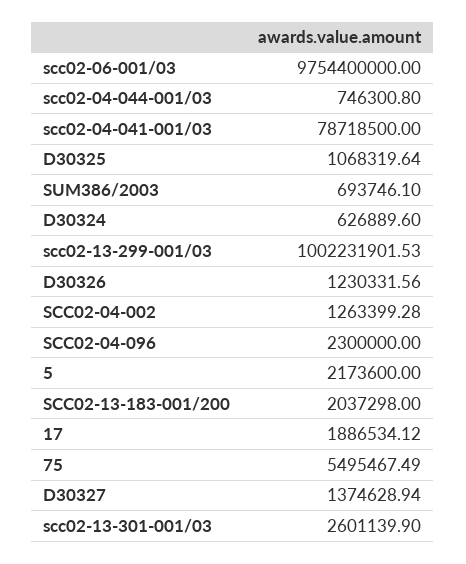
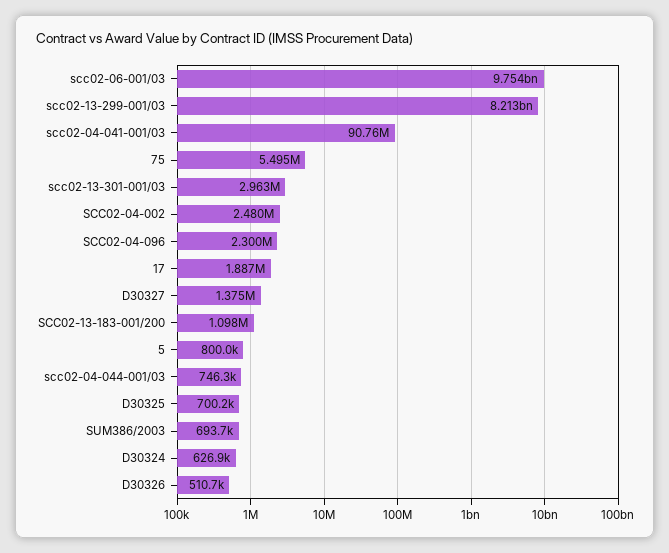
scc02-04-041-001/03: 78718500 -> 90760000
D30325: 1068319.64 -> 700200
scc02-13-299-001/03: 1002231901.53 -> 8213000000
D30326: 1230331.56 -> 510700
SCC02-04-002: 1263399.28 -> 2480000
5: 2173600 -> 800000
SCC02-13-183-001/200: 2037298 -> 1098000
scc02-13-301-001/03: 2601139.9 -> 2963000

